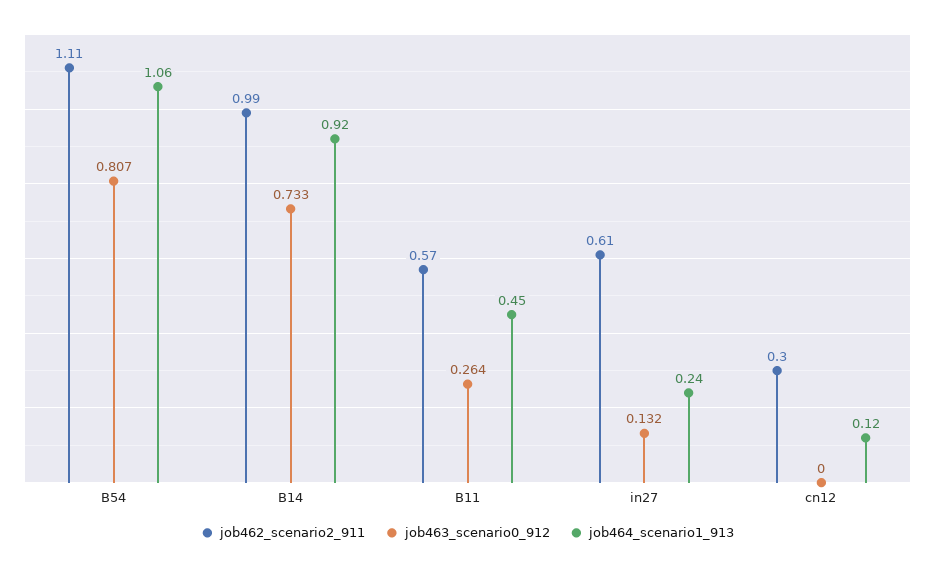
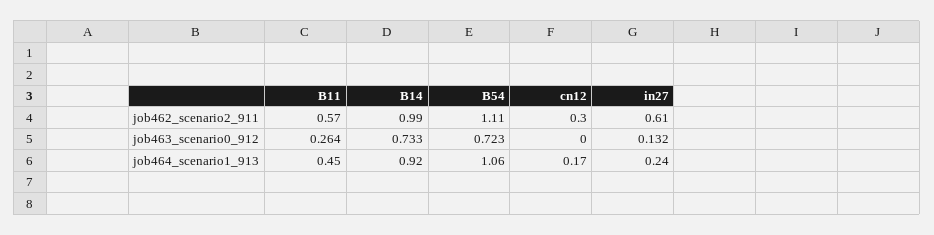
job463_scenario0_912, B54: 0.807 -> 0.723
job464_scenario1_913, cn12: 0.12 -> 0.17

